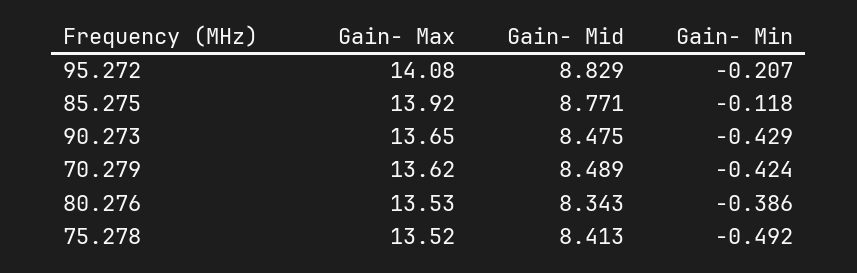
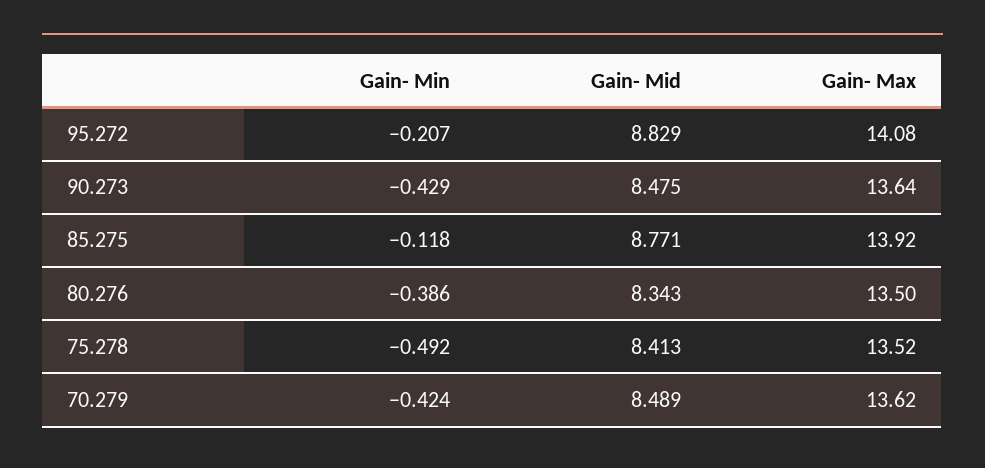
Gain- Max, 90.273: 13.65 -> 13.64
Gain- Max, 80.276: 13.53 -> 13.5

